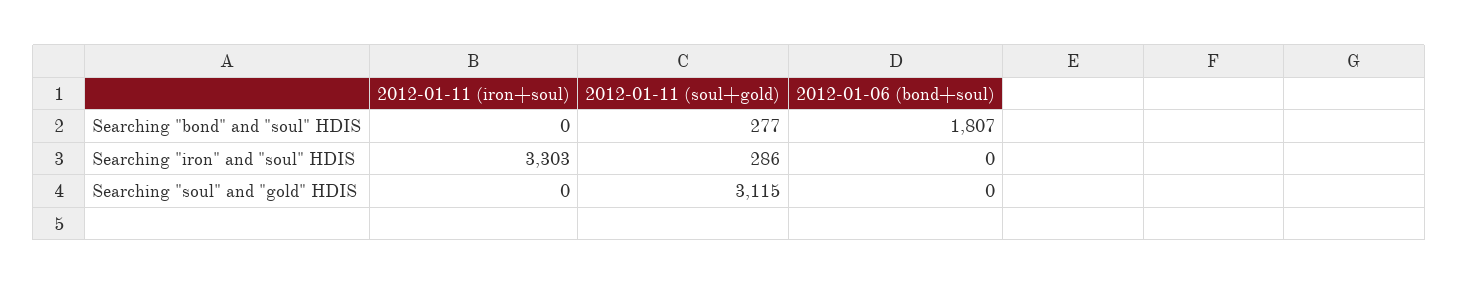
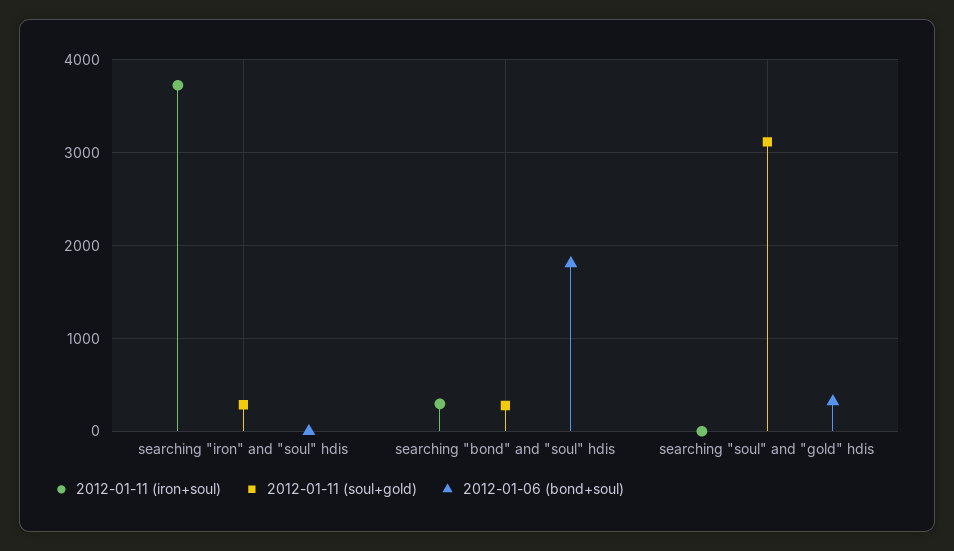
2012-01-11 (iron+soul), Searching "bond" and "soul" HDIS: 0 -> 300
2012-01-11 (iron+soul), Searching "iron" and "soul" HDIS: 3303 -> 3700
2012-01-06 (bond+soul), Searching "soul" and "gold" HDIS: 0 -> 300

